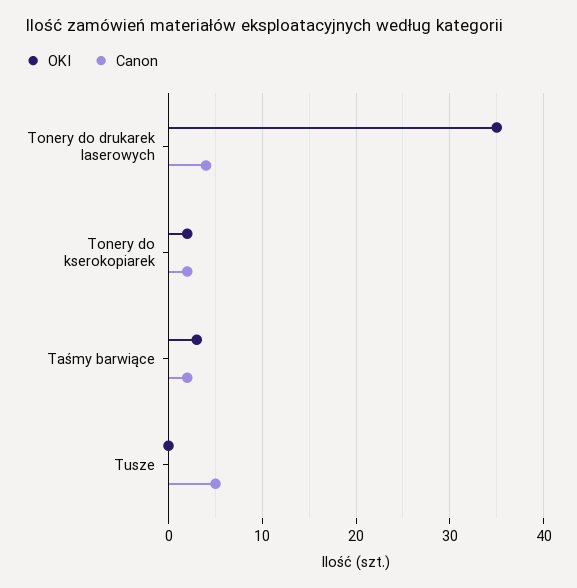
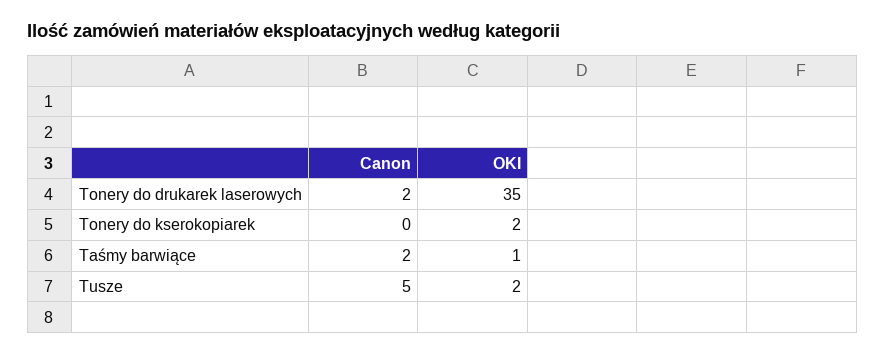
Canon, Tonery do drukarek laserowych: 4 -> 2
Canon, Tonery do kserokopiarek: 2 -> 0
OKI, Taśmy barwiące: 3 -> 1
OKI, Tusze: 0 -> 2

